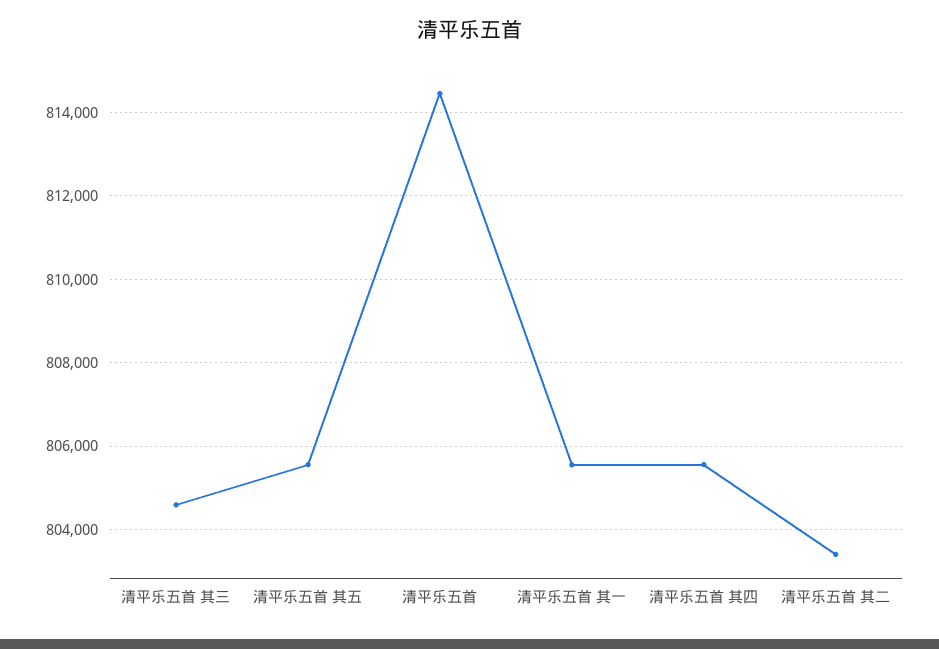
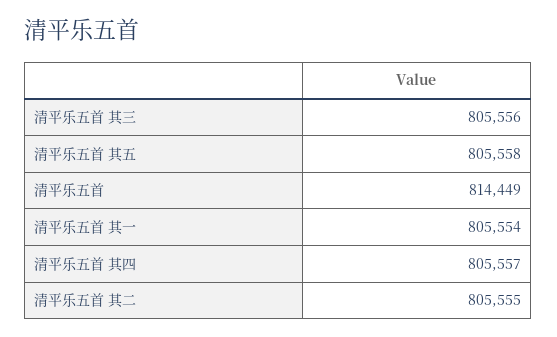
清平乐五首 其三: 804600 -> 805556
清平乐五首 其二: 803400 -> 805555

